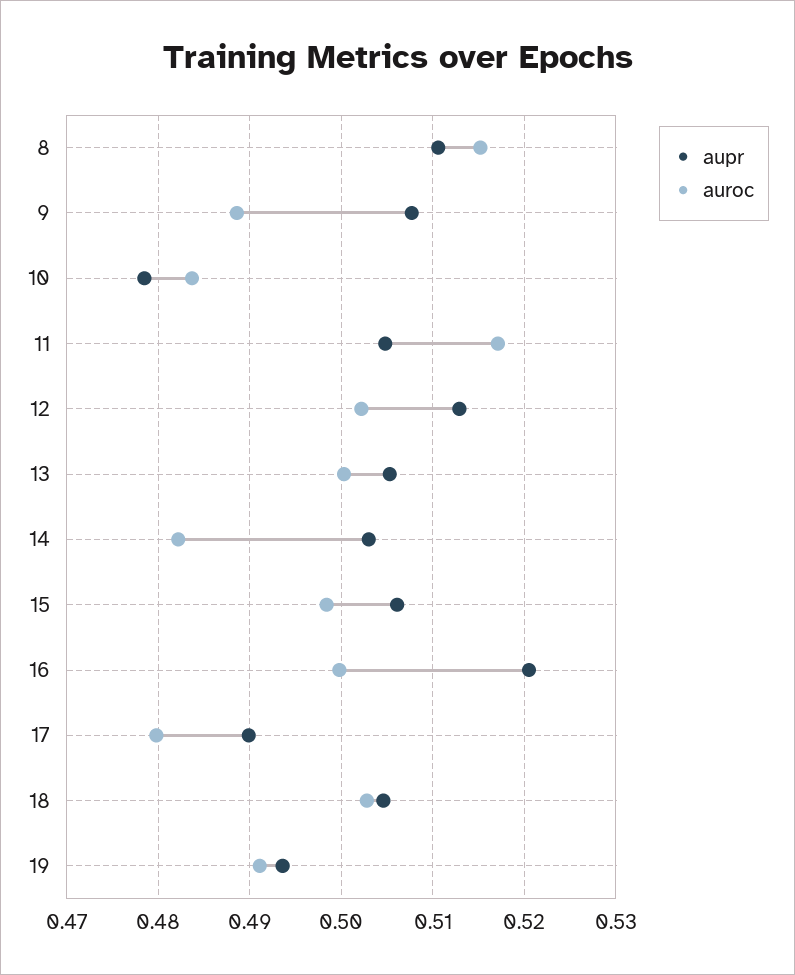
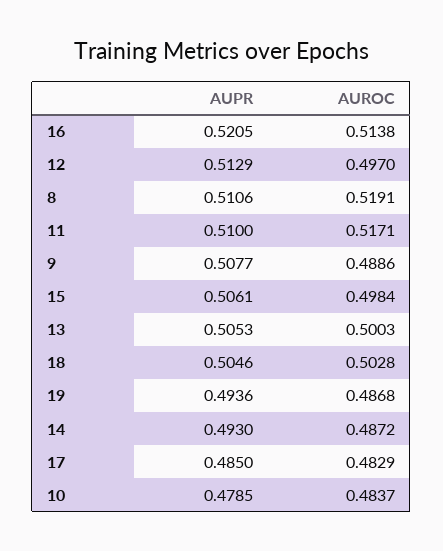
auroc, 8: 0.515 -> 0.5191
aupr, 11: 0.505 -> 0.51
auroc, 12: 0.502 -> 0.497
aupr, 14: 0.503 -> 0.493
auroc, 14: 0.482 -> 0.4872
auroc, 16: 0.5 -> 0.5138
aupr, 17: 0.49 -> 0.485
auroc, 17: 0.48 -> 0.4829
auroc, 19: 0.491 -> 0.4868

